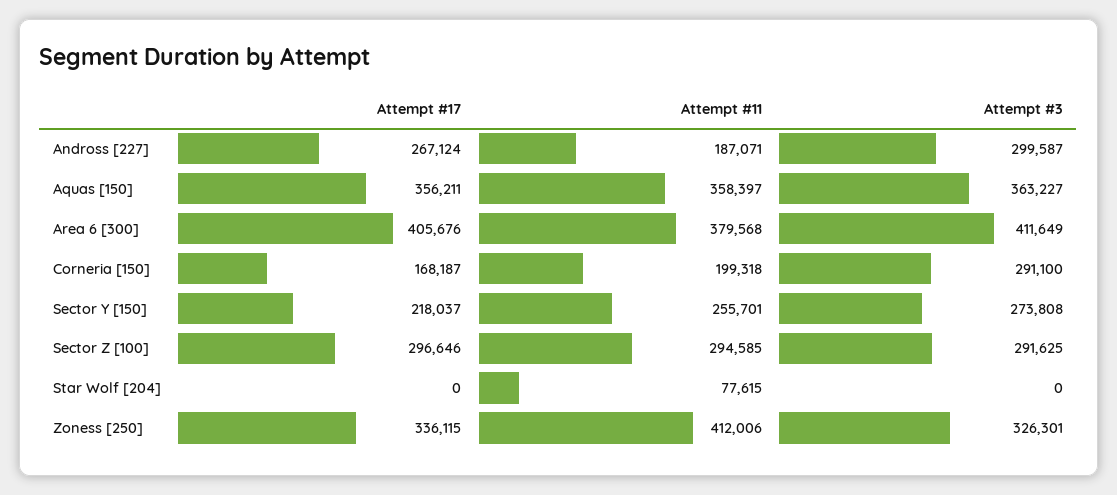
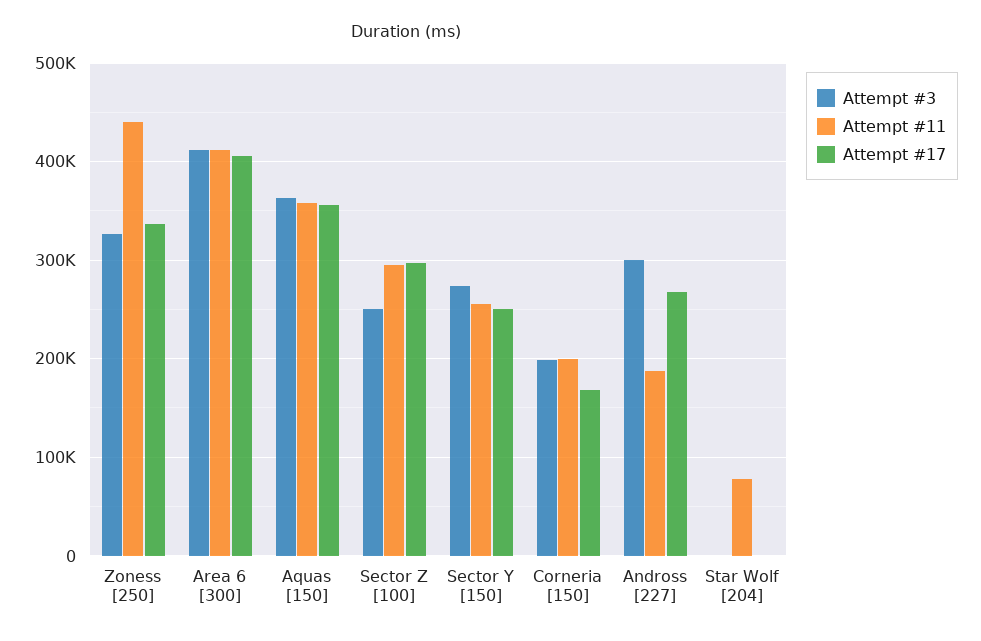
Attempt #11, Area 6 [300]: 379568 -> 410000
Attempt #3, Corneria [150]: 291100 -> 200000
Attempt #17, Sector Y [150]: 218037 -> 250000
Attempt #3, Sector Z [100]: 291625 -> 250000
Attempt #11, Zoness [250]: 412006 -> 440000

